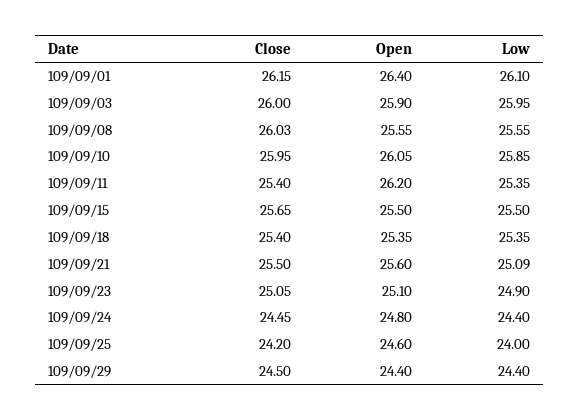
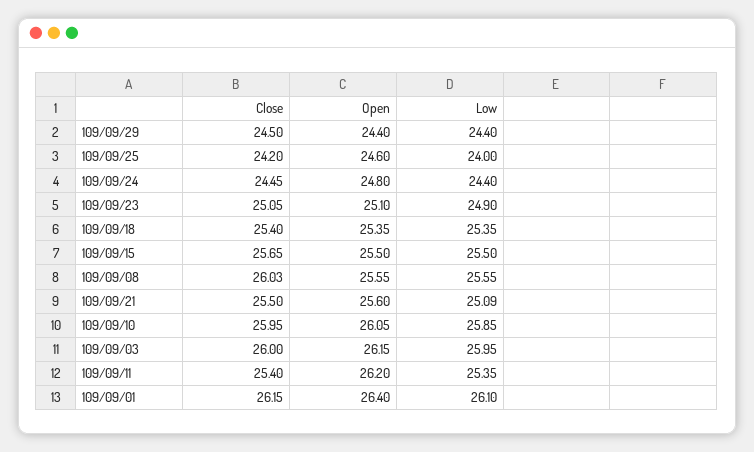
Open, 109/09/03: 25.9 -> 26.15

